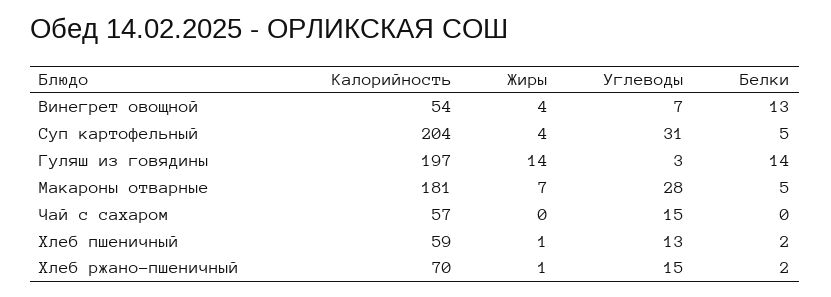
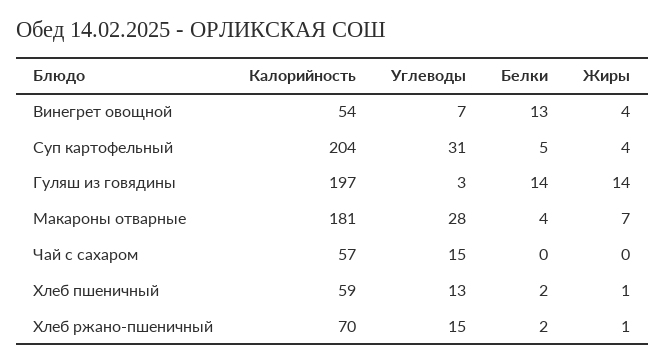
Белки, Макароны отварные: 5 -> 4

